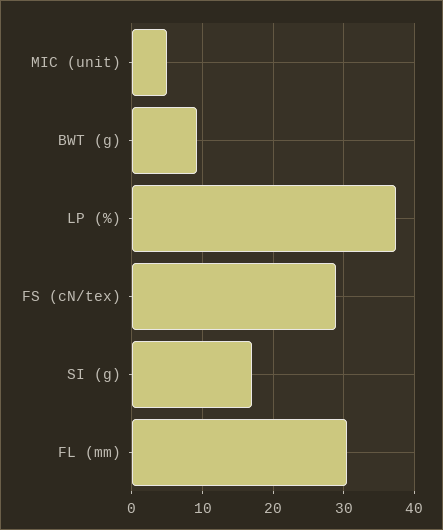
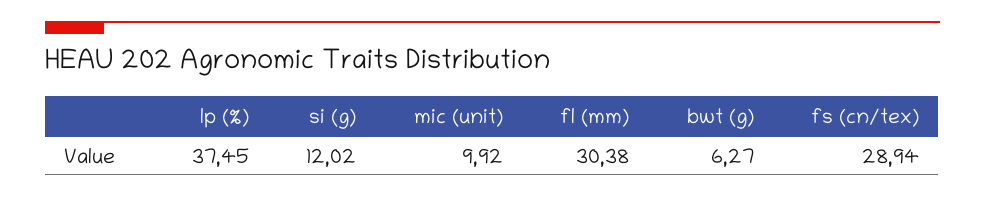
MIC (unit): 5 -> 9.92
BWT (g): 9 -> 6.27
SI (g): 17 -> 12.02

